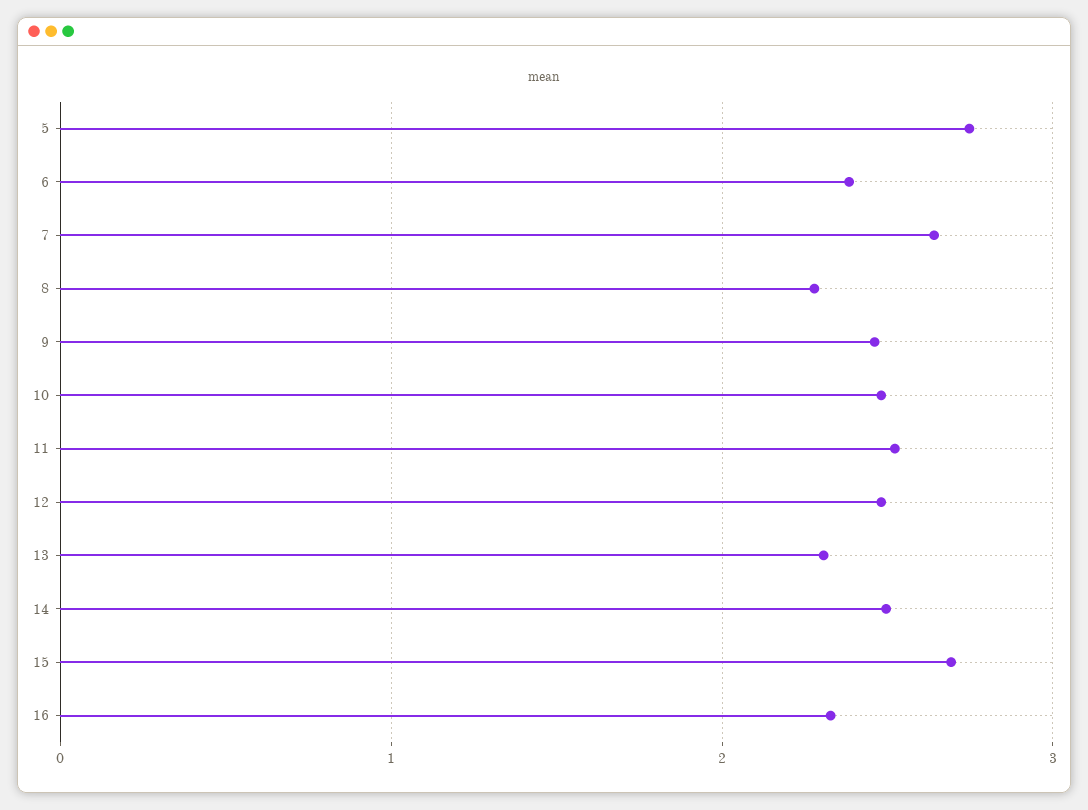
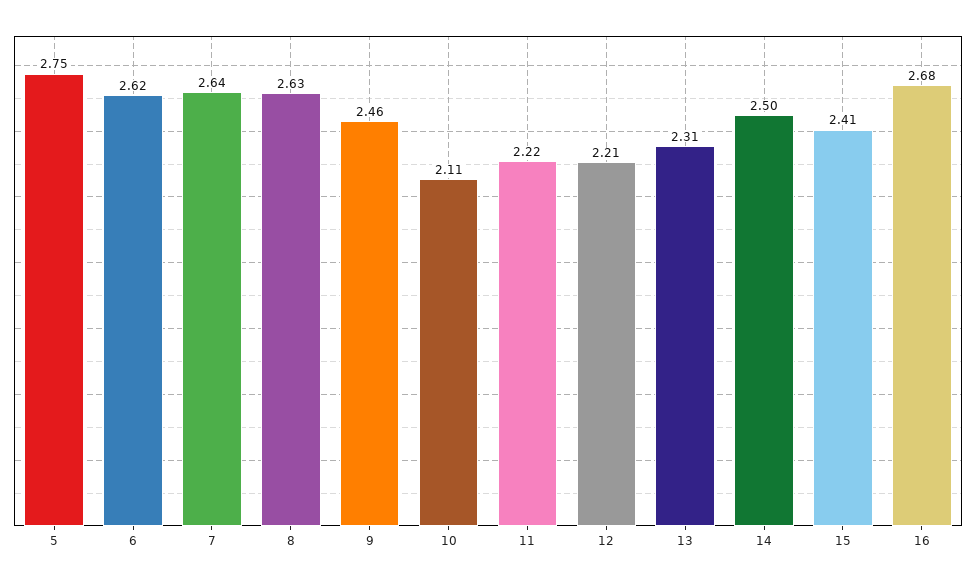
6: 2.4 -> 2.62
8: 2.3 -> 2.63
10: 2.5 -> 2.11
11: 2.5 -> 2.22
12: 2.5 -> 2.21
15: 2.7 -> 2.41
16: 2.3 -> 2.68

